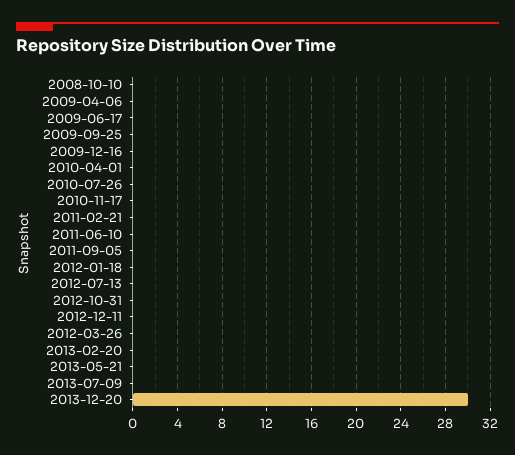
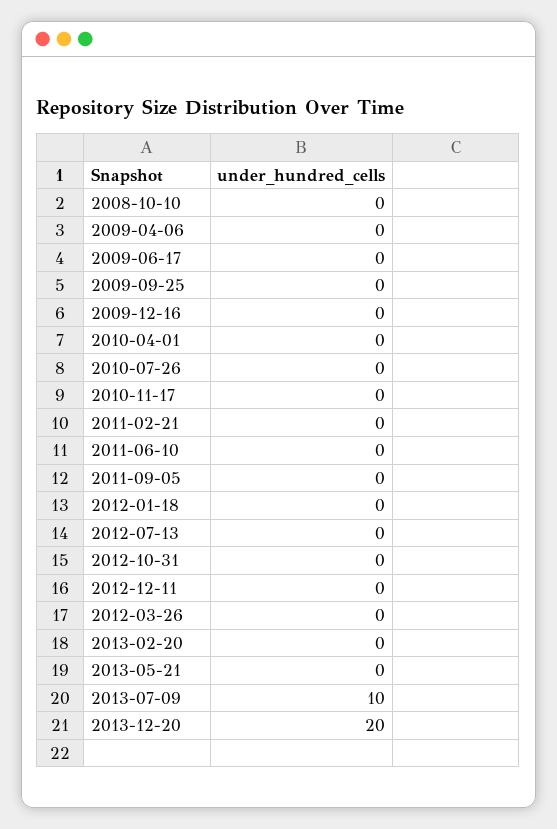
2013-07-09: 0 -> 10
2013-12-20: 30 -> 20

